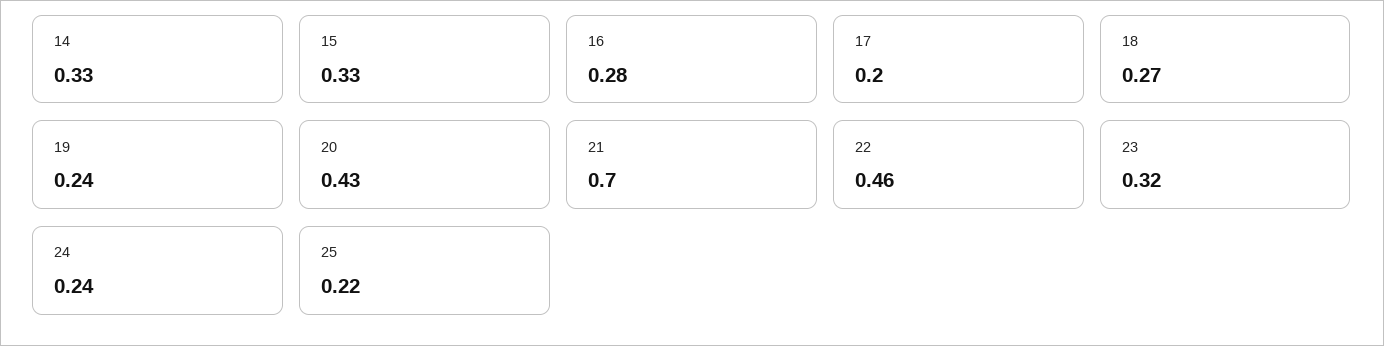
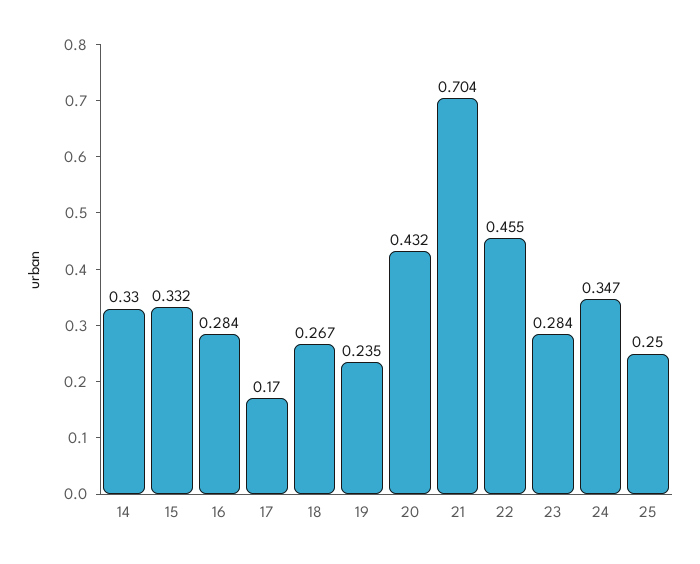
17: 0.2 -> 0.17
23: 0.32 -> 0.284
24: 0.24 -> 0.347
25: 0.22 -> 0.25

